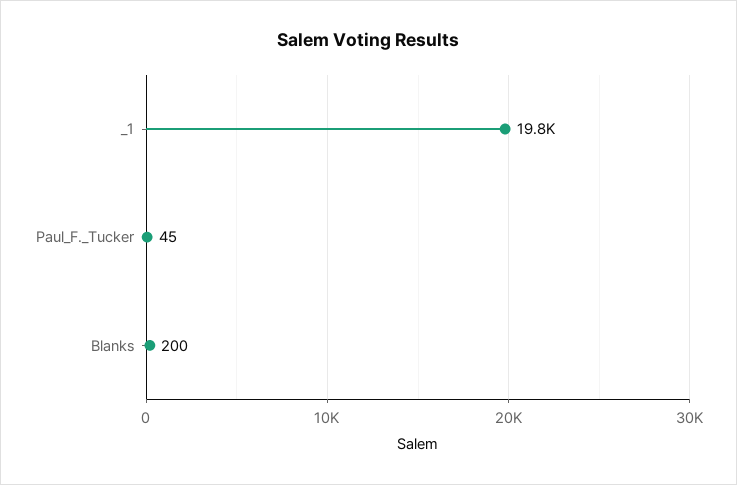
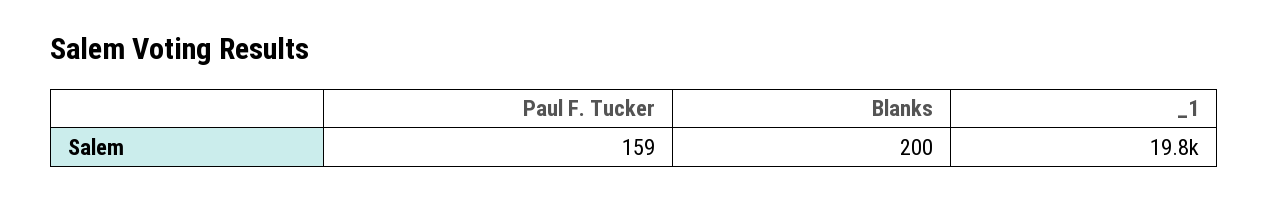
Paul_F._Tucker: 45 -> 159

